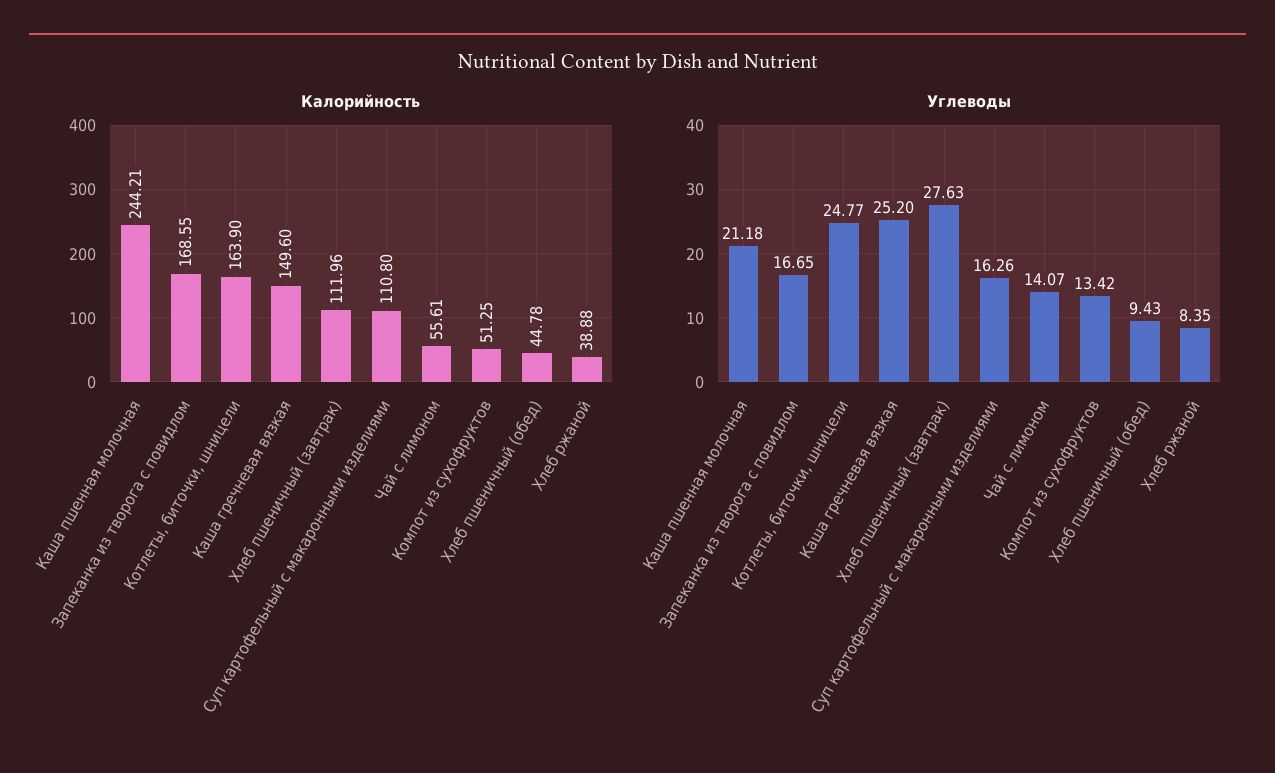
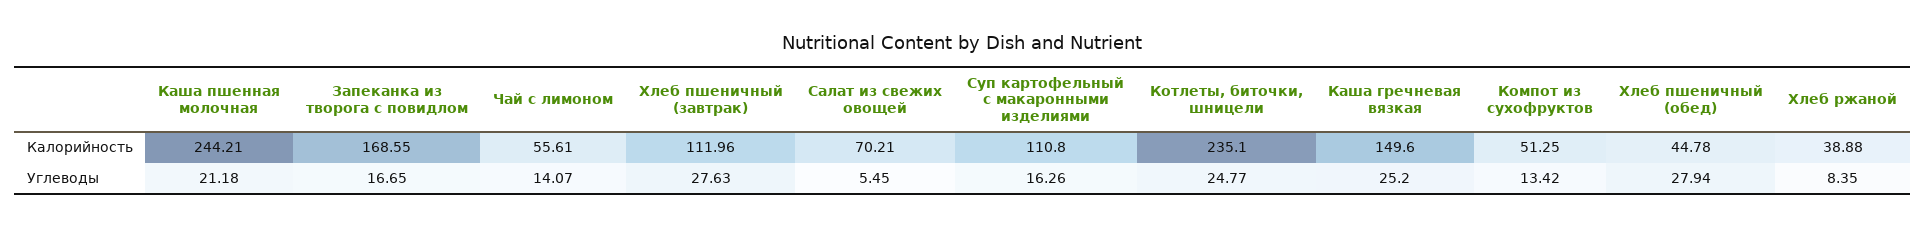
Калорийность, Котлеты, биточки, шницели: 163.9 -> 235.1
Углеводы, Хлеб пшеничный (обед): 9.43 -> 27.94
Калорийность, Салат из свежих овощей: none -> 70.21
Углеводы, Салат из свежих овощей: none -> 5.45

